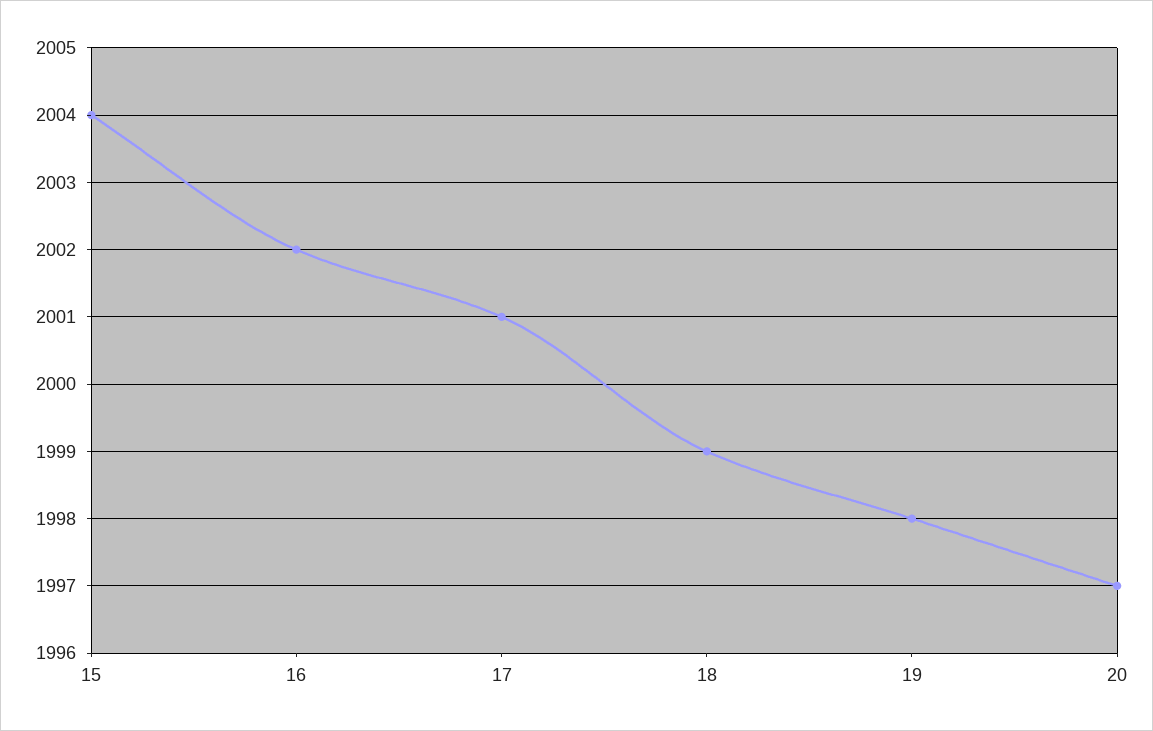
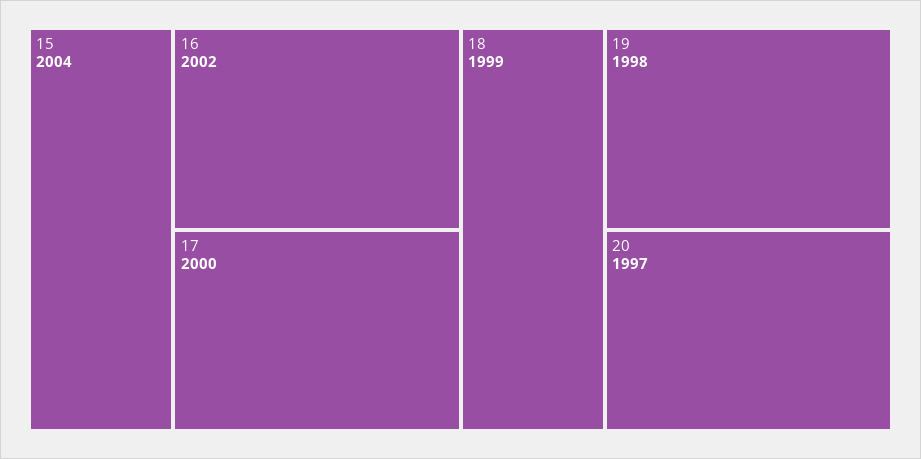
17: 2001 -> 2000

